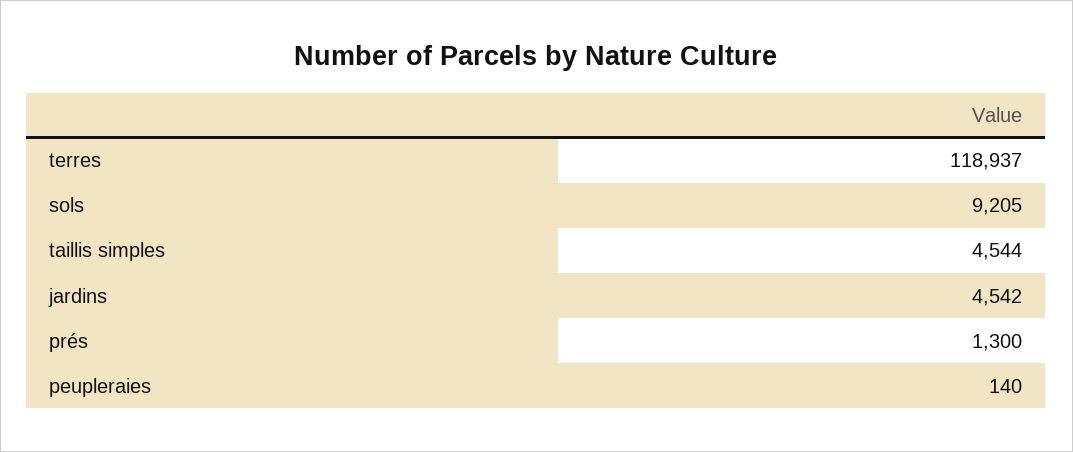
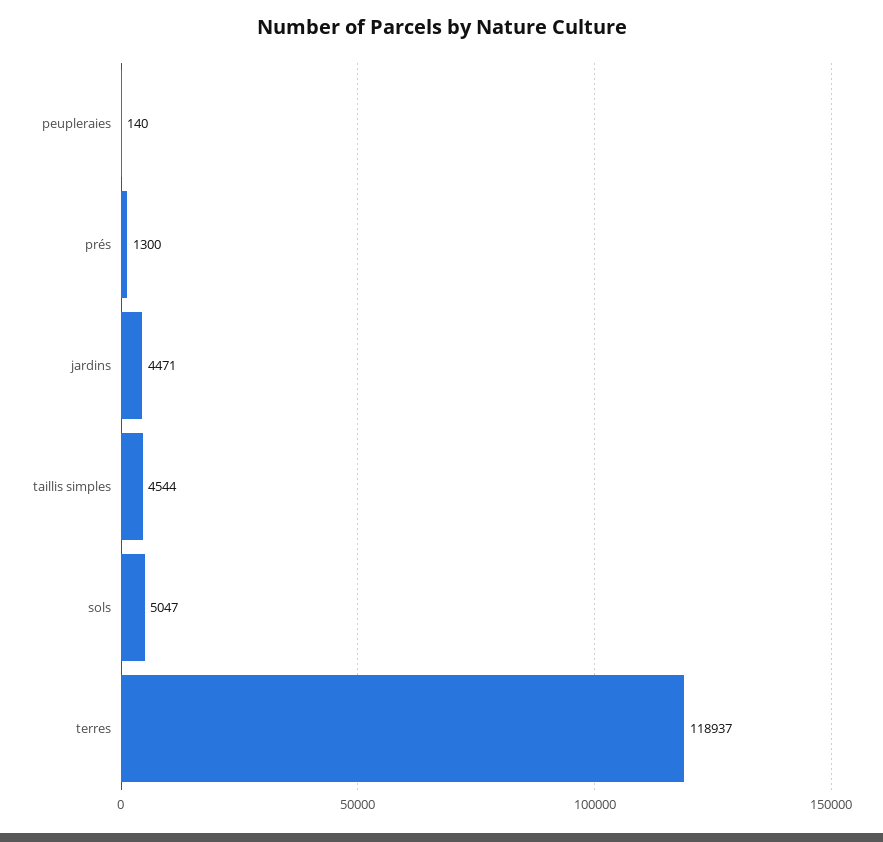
sols: 9205 -> 5047
jardins: 4542 -> 4471

